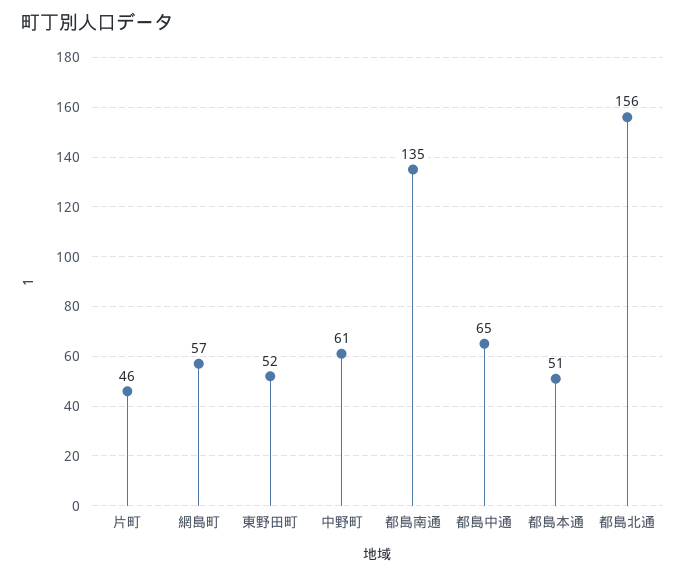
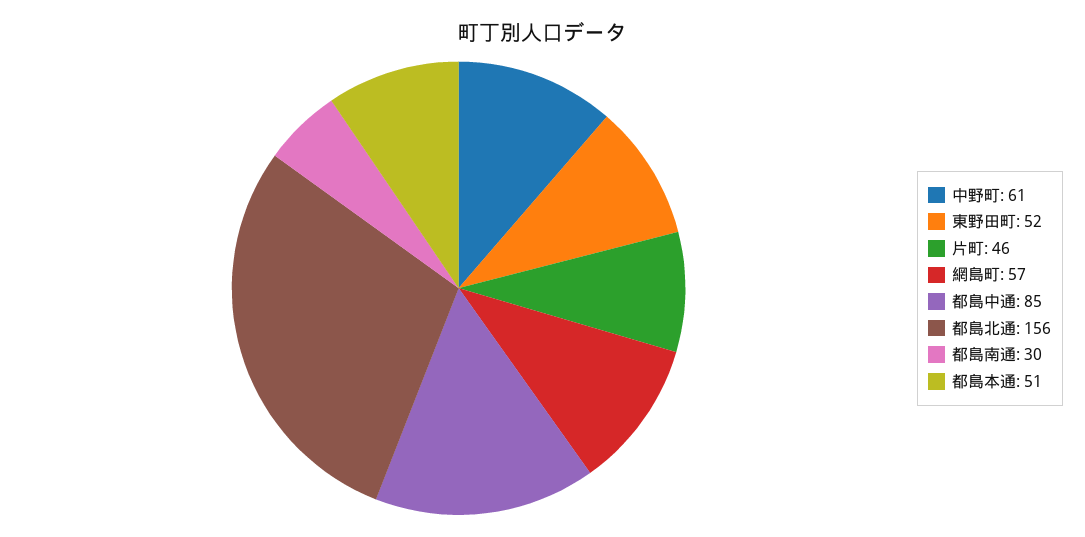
都島南通: 135 -> 30
都島中通: 65 -> 85

